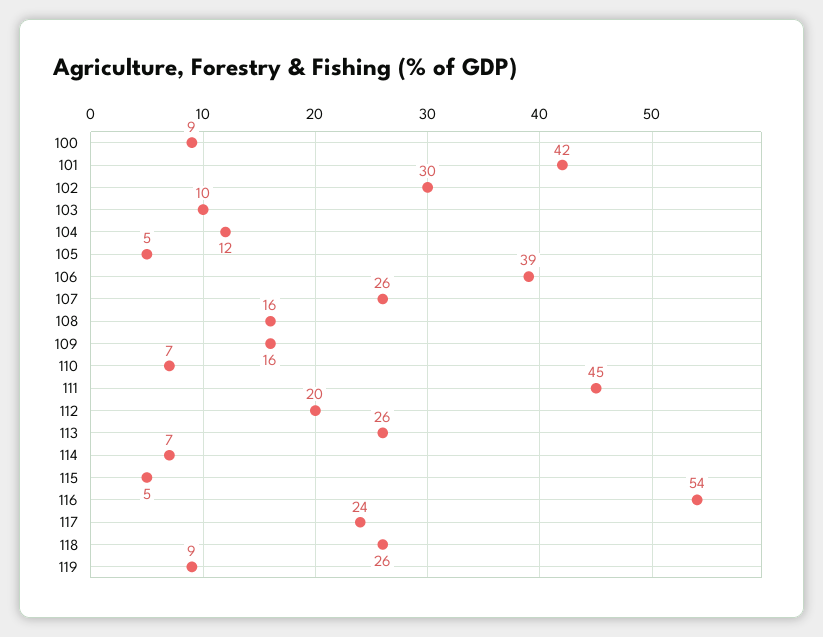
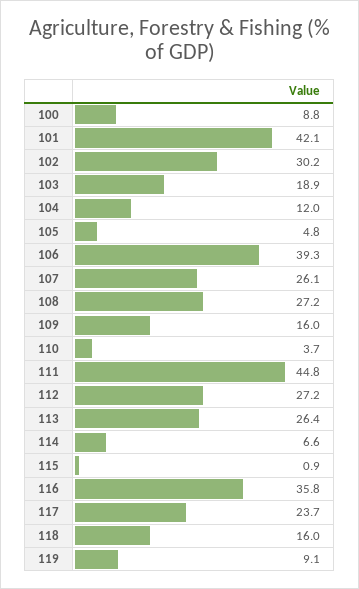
103: 10 -> 18.9
108: 16 -> 27.2
110: 7 -> 3.7
112: 20 -> 27.2
115: 5 -> 0.9
116: 54 -> 35.8
118: 26 -> 16

